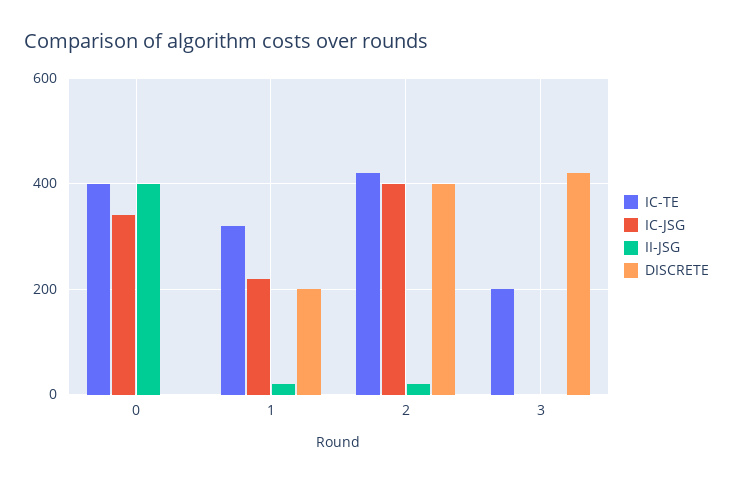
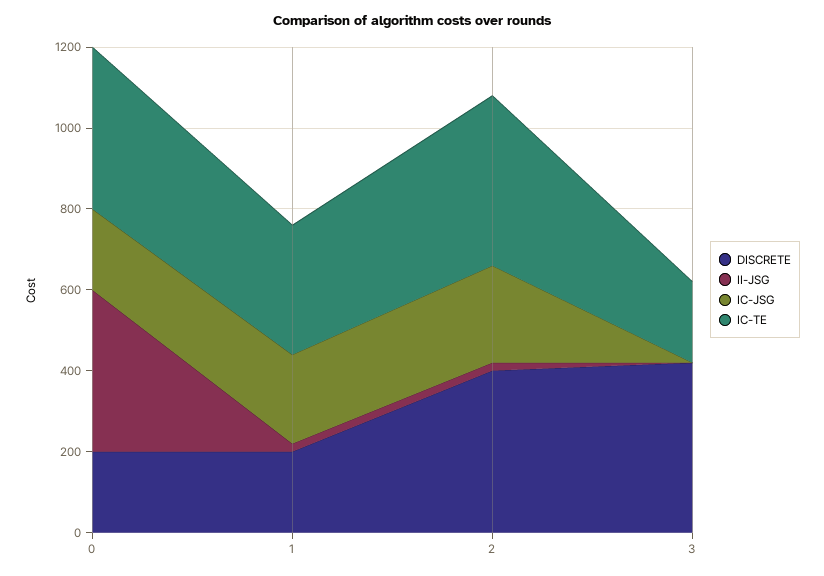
IC-JSG, 0: 340 -> 200
DISCRETE, 0: 0 -> 200
IC-JSG, 2: 400 -> 250

